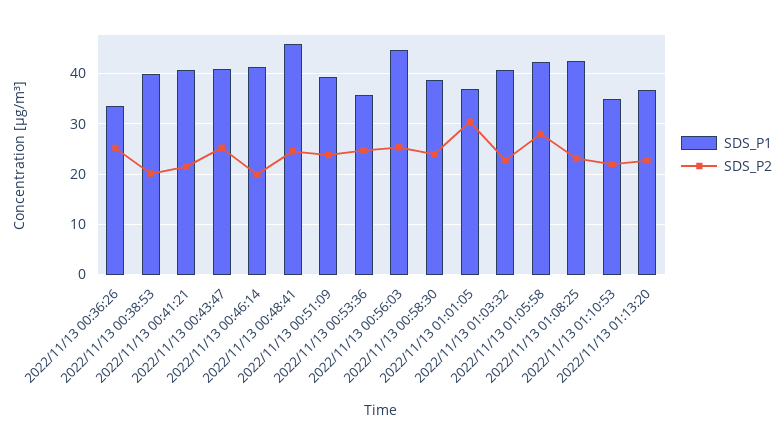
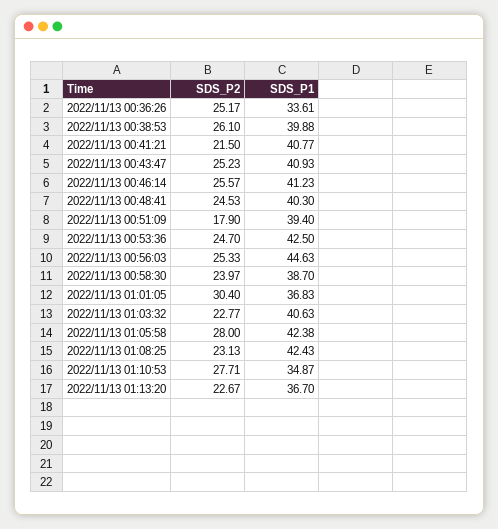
SDS_P2, 2022/11/13 00:38:53: 20 -> 26.1
SDS_P2, 2022/11/13 00:46:14: 20 -> 25.57
SDS_P1, 2022/11/13 00:48:41: 46 -> 40.3
SDS_P2, 2022/11/13 00:51:09: 24 -> 17.9
SDS_P1, 2022/11/13 00:53:36: 36 -> 42.5
SDS_P2, 2022/11/13 01:10:53: 22 -> 27.71

